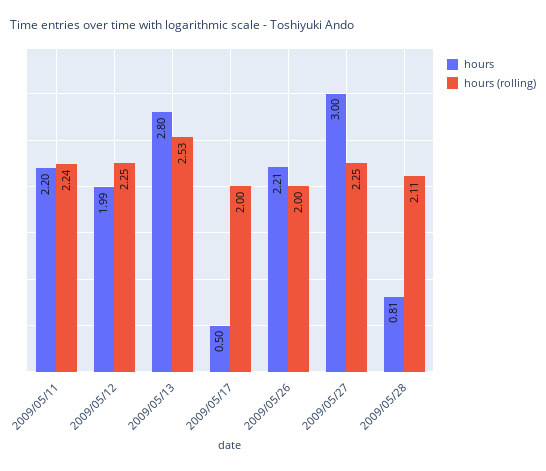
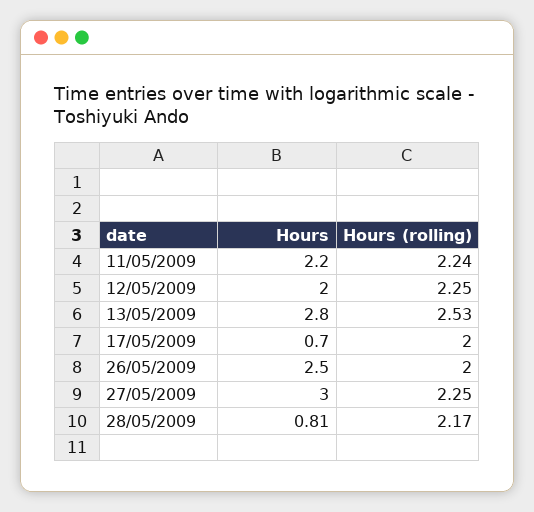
hours, 2009/05/12: 1.99 -> 2
hours, 2009/05/17: 0.5 -> 0.7
hours, 2009/05/26: 2.21 -> 2.5
hours (rolling), 2009/05/28: 2.11 -> 2.17

